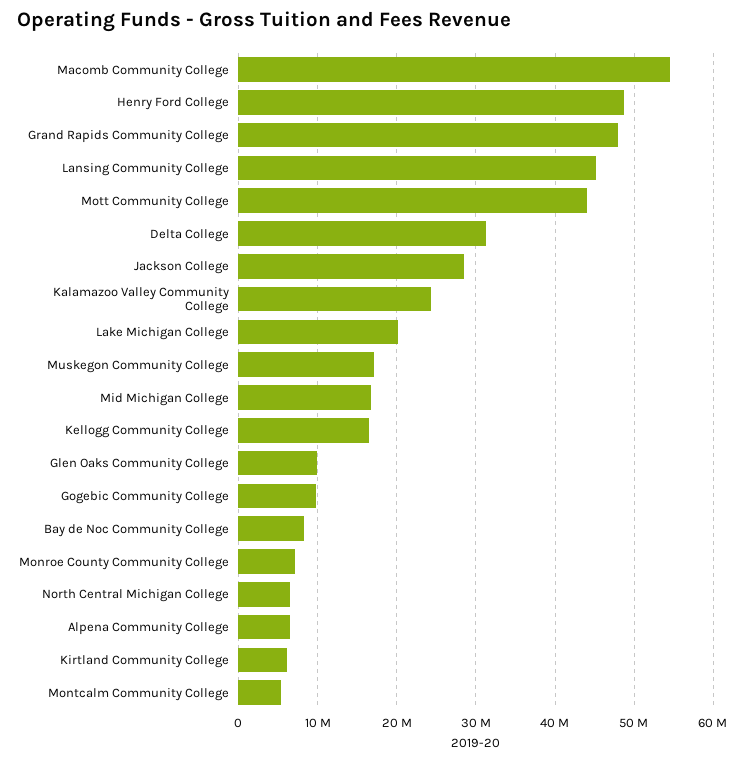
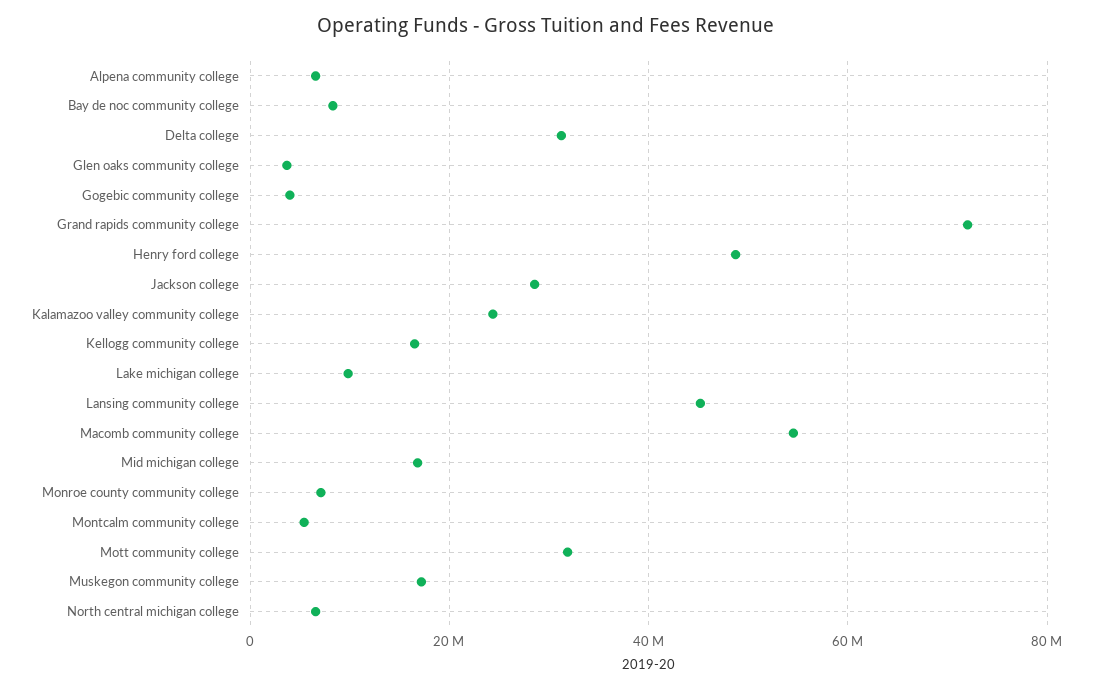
Grand Rapids Community College: 48000000 -> 72000000
Mott Community College: 44000000 -> 32000000
Lake Michigan College: 20000000 -> 10000000
Glen Oaks Community College: 10000000 -> 4000000
Gogebic Community College: 10000000 -> 4000000
Kirtland Community College: 6000000 -> none

